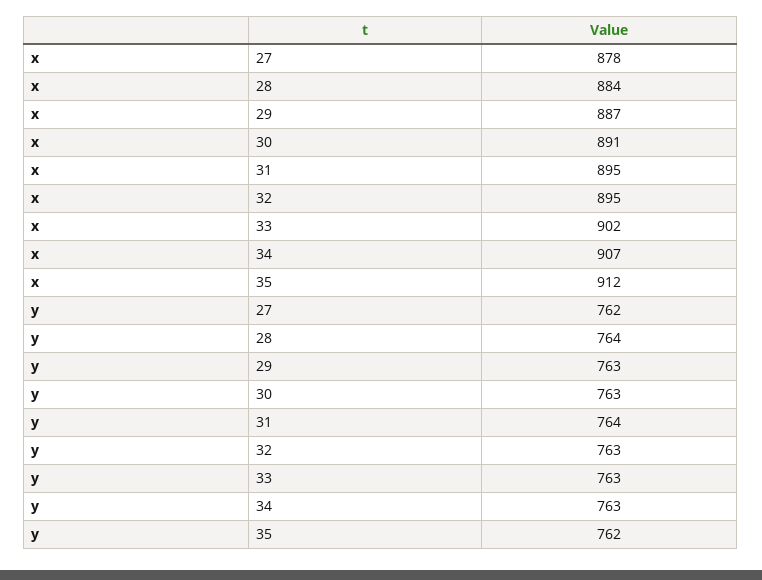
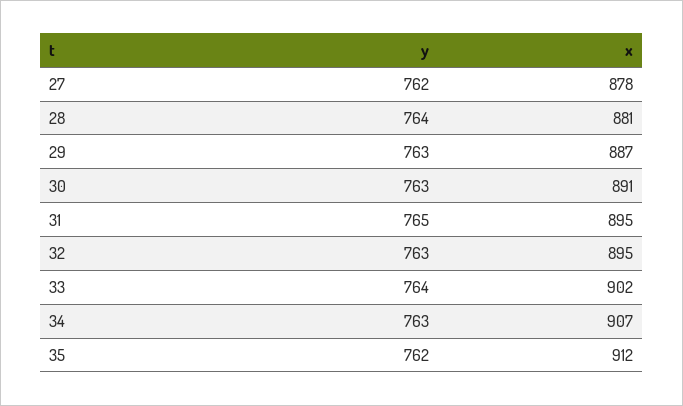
x, 28: 884 -> 881
y, 31: 764 -> 765
y, 33: 763 -> 764

